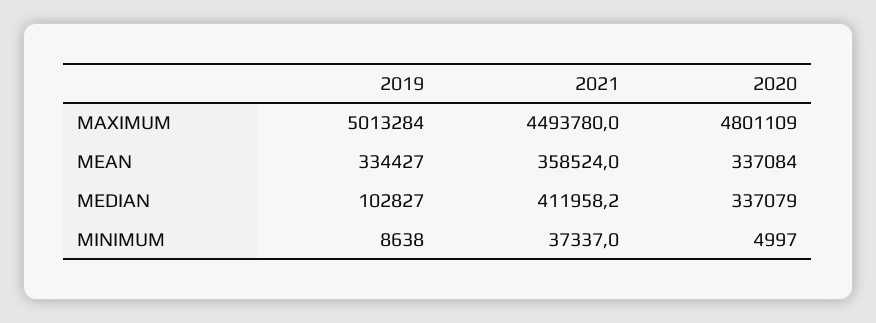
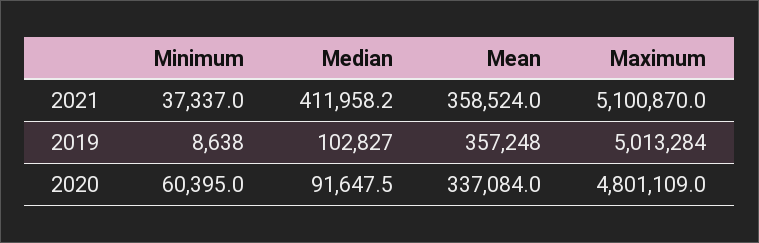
2021, MAXIMUM: 4493780 -> 5100870
2019, MEAN: 334427 -> 357248
2020, MEDIAN: 337079 -> 91647.5
2020, MINIMUM: 4997 -> 60395

